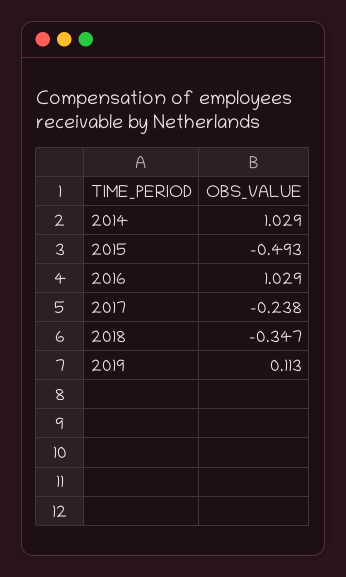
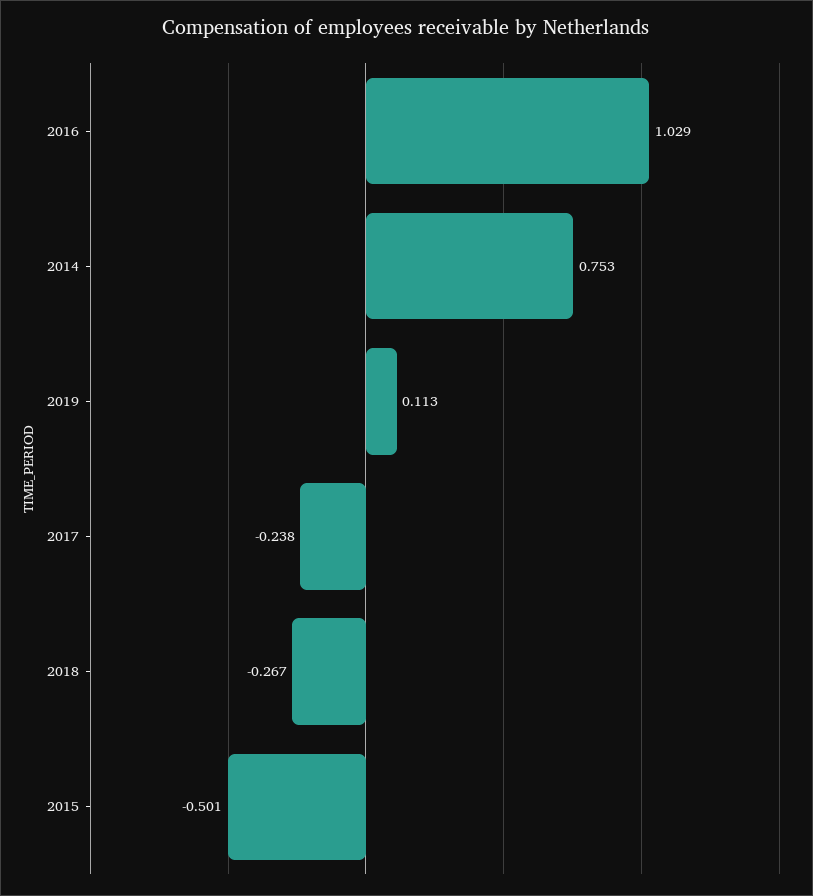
2014: 1.029 -> 0.753
2015: -0.493 -> -0.501
2018: -0.347 -> -0.267

